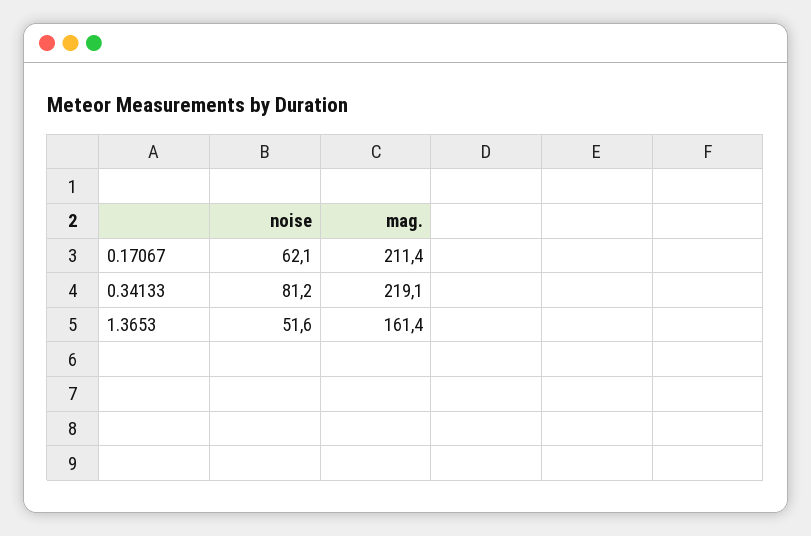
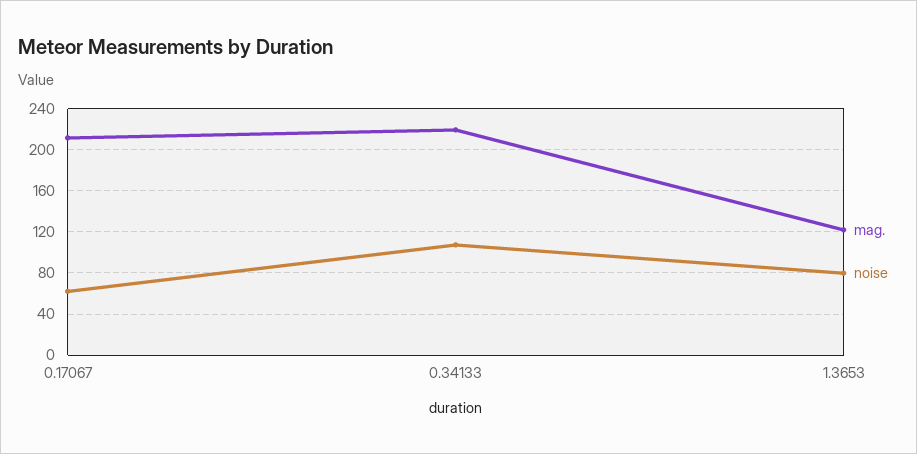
noise, 0.34133: 81.2 -> 110
noise, 1.3653: 51.6 -> 80
mag., 1.3653: 161.4 -> 120

